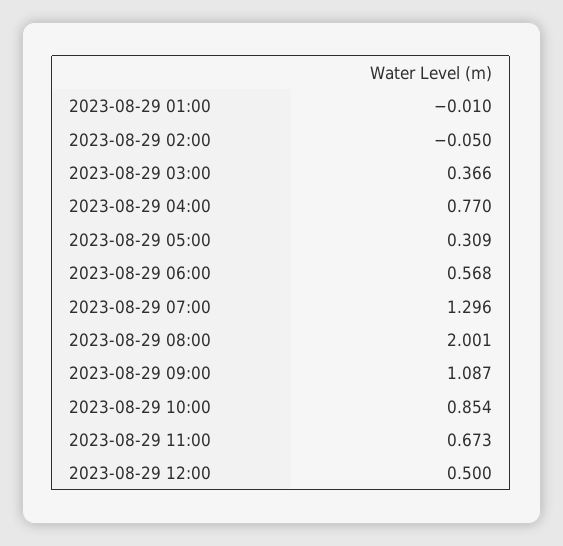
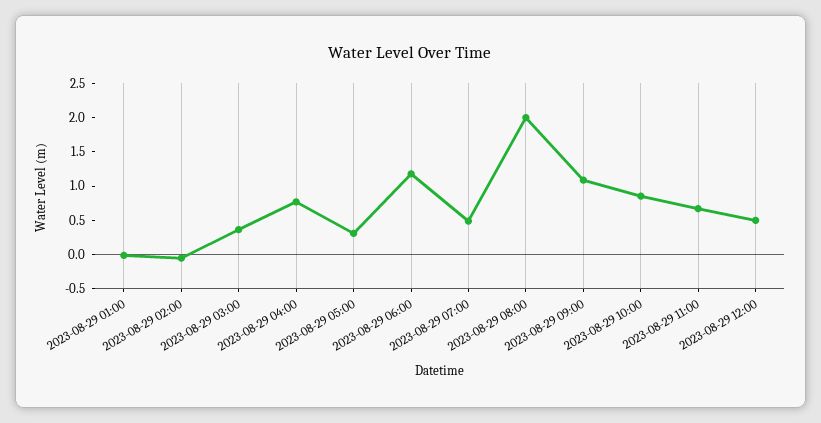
2023-08-29 06:00: 0.568 -> 1.25
2023-08-29 07:00: 1.296 -> 0.5

